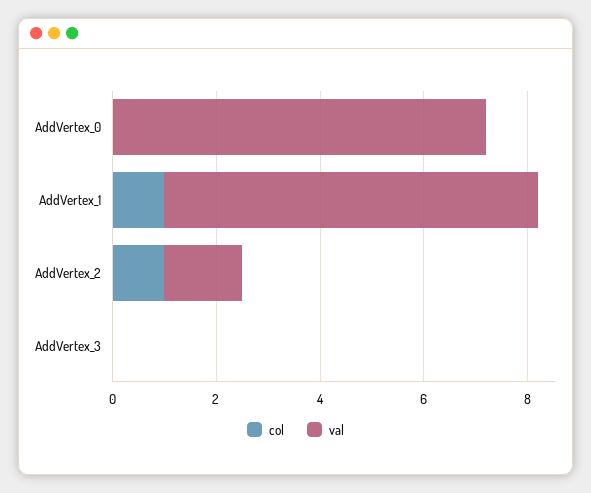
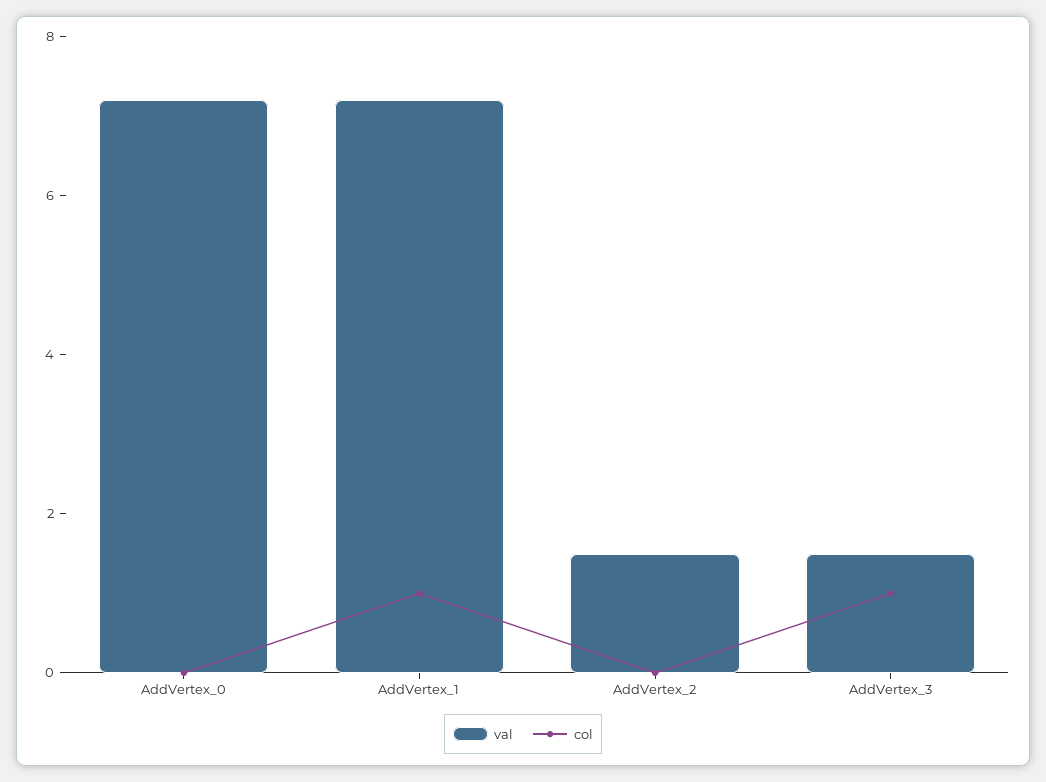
col, AddVertex_2: 1 -> 0
col, AddVertex_3: 0 -> 1
val, AddVertex_3: 0 -> 1.5

